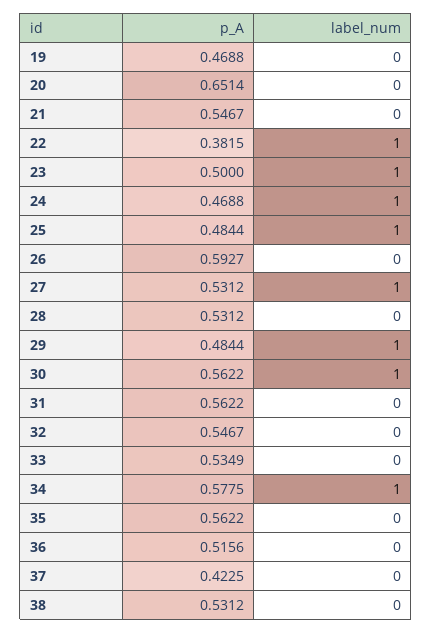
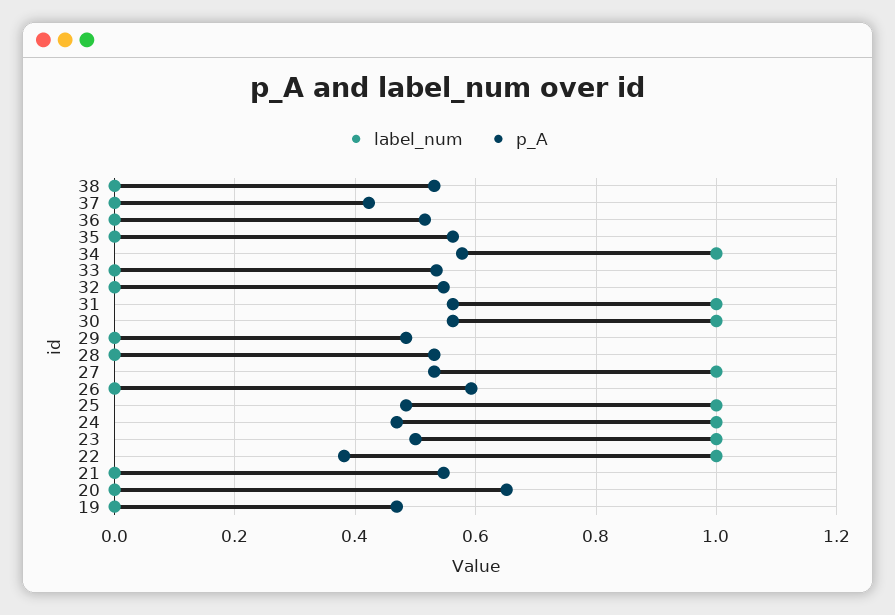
label_num, 29: 1 -> 0
label_num, 31: 0 -> 1

